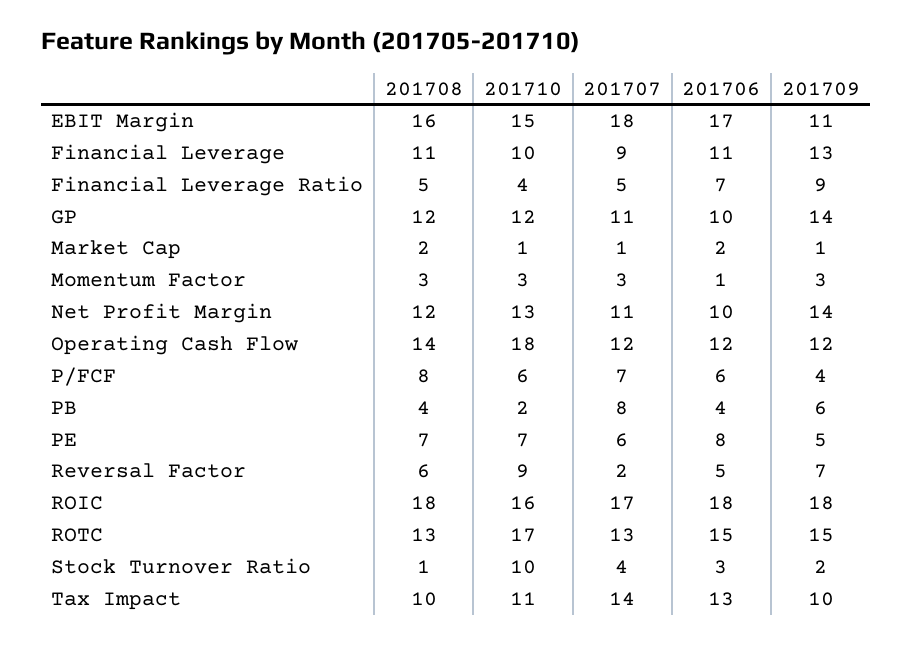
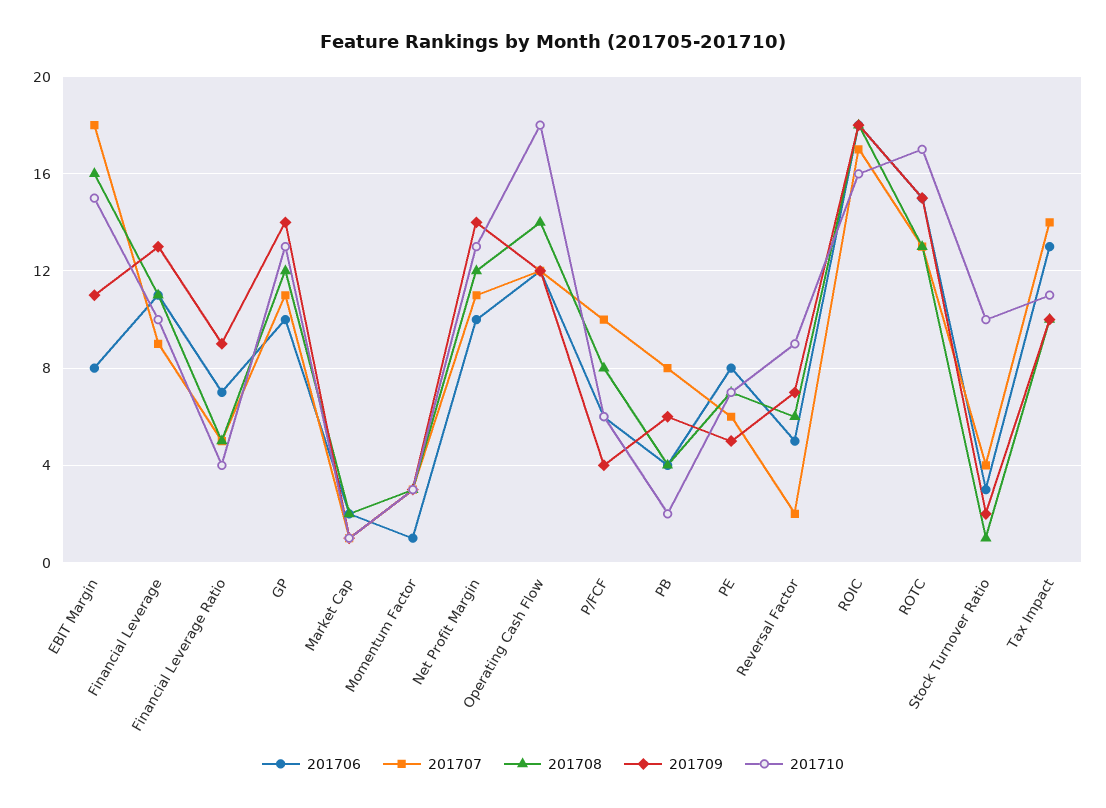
201706, EBIT Margin: 17 -> 8
201710, GP: 12 -> 13
201707, P/FCF: 7 -> 10

